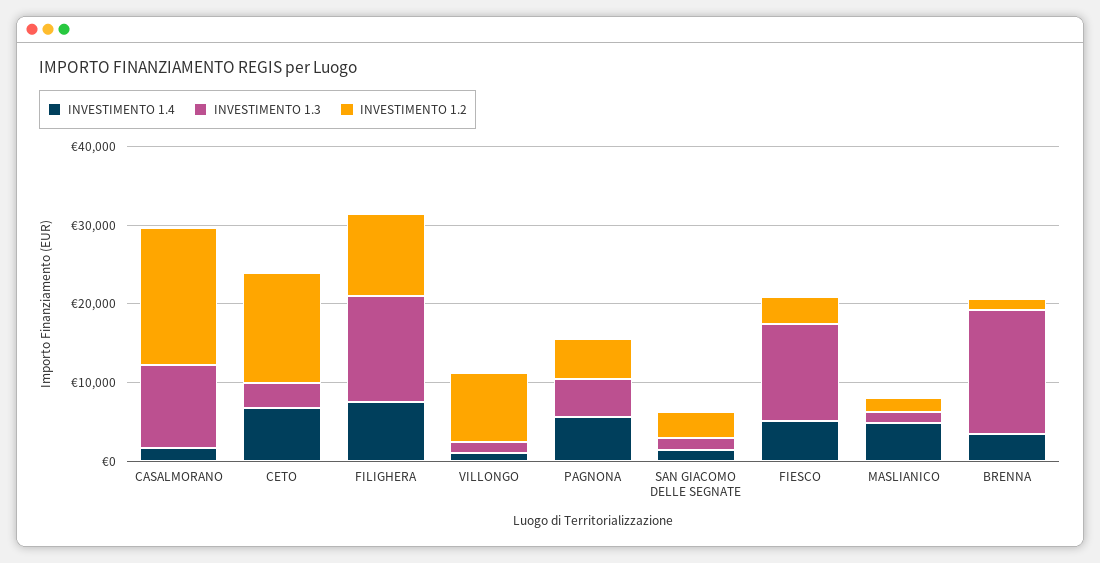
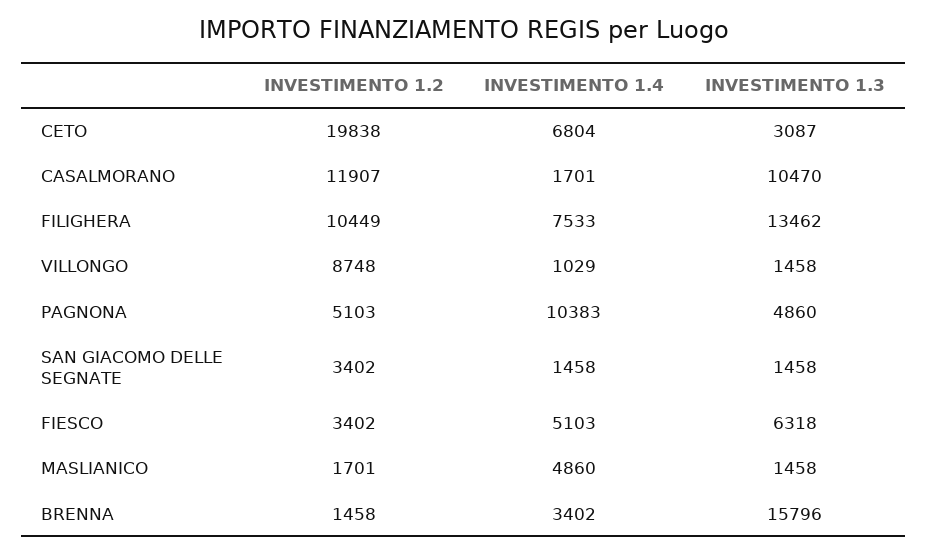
INVESTIMENTO 1.2, CASALMORANO: 18000 -> 11907
INVESTIMENTO 1.2, CETO: 14000 -> 19838
INVESTIMENTO 1.4, PAGNONA: 6000 -> 10383
INVESTIMENTO 1.3, FIESCO: 12000 -> 6318

